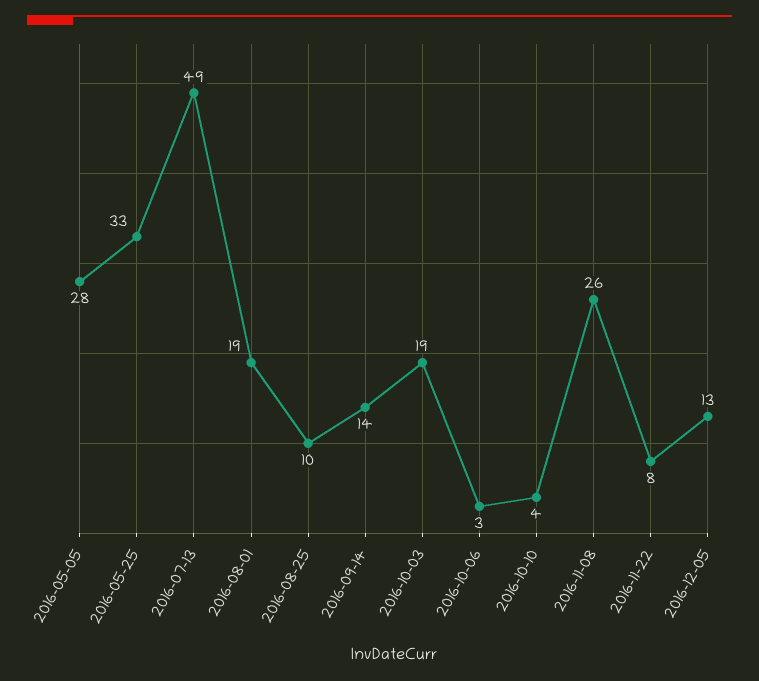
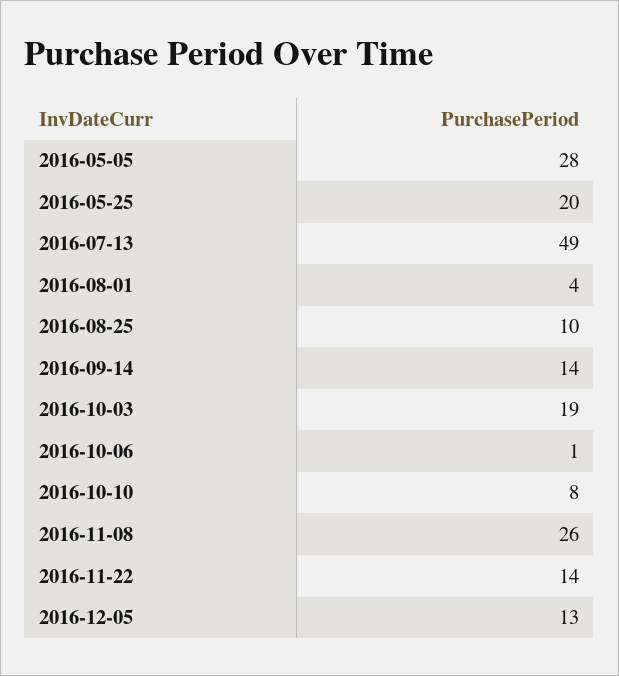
2016-05-25: 33 -> 20
2016-08-01: 19 -> 4
2016-10-06: 3 -> 1
2016-10-10: 4 -> 8
2016-11-22: 8 -> 14

